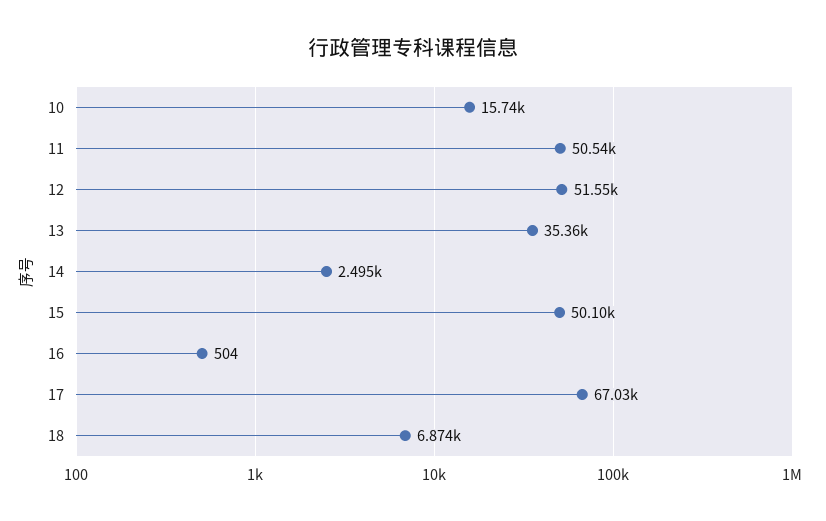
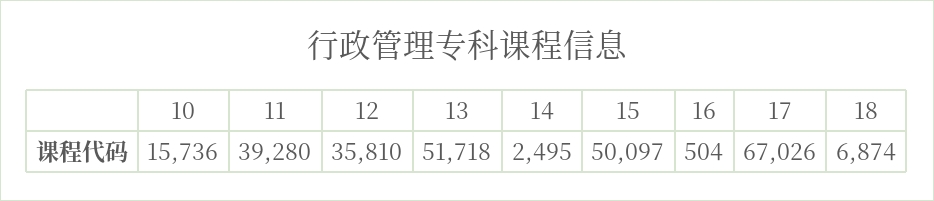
11: 50540 -> 39280
12: 51550 -> 35810
13: 35360 -> 51718

